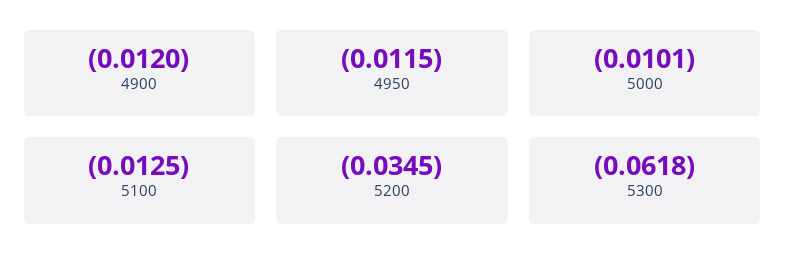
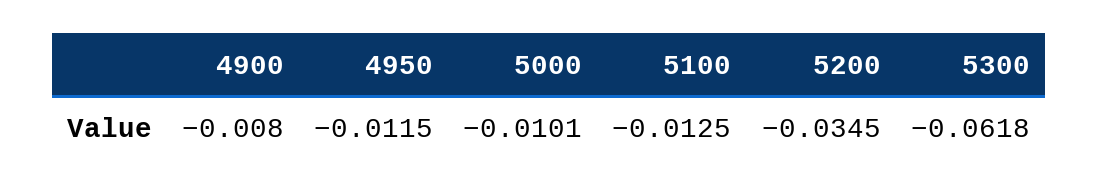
4900: -0.012 -> -0.008

